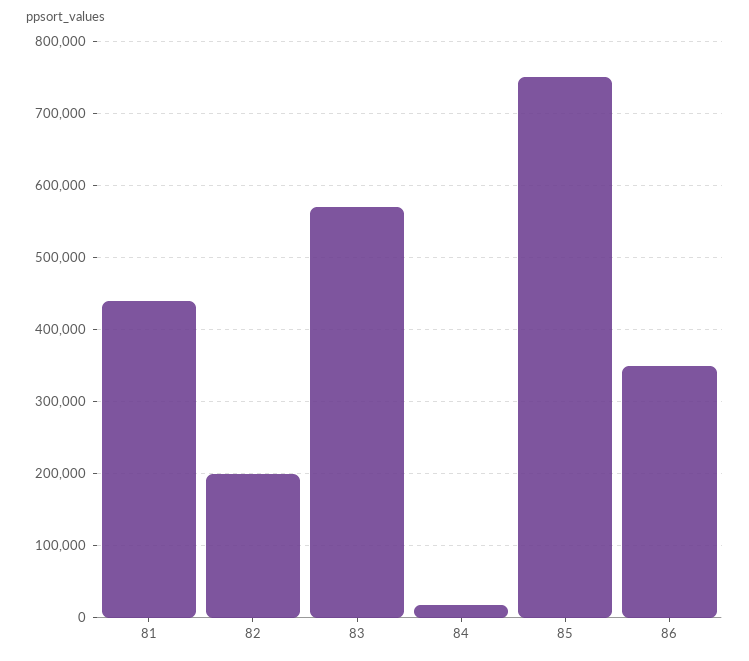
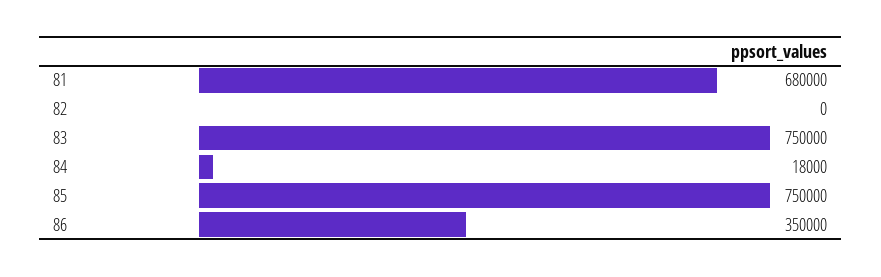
81: 440000 -> 680000
82: 200000 -> 0
83: 570000 -> 750000

